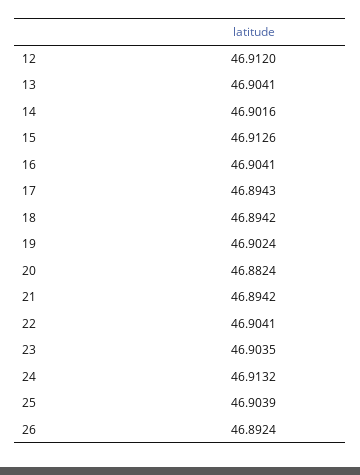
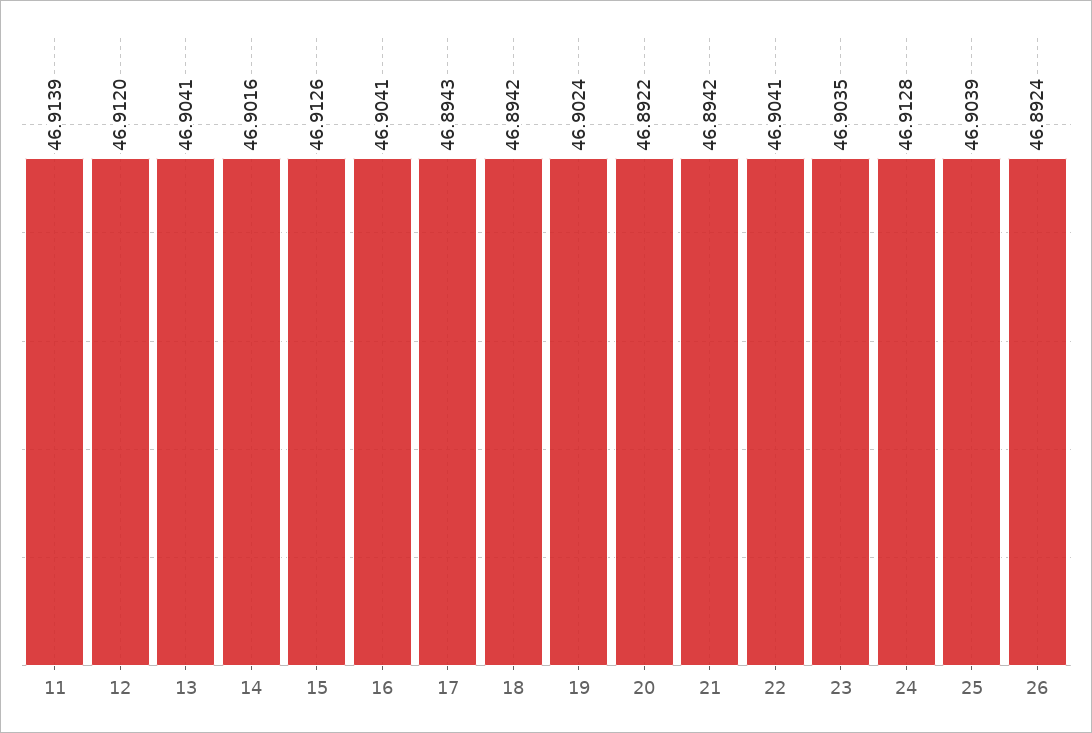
20: 46.8824 -> 46.8922
24: 46.9132 -> 46.9128
11: none -> 46.9139

